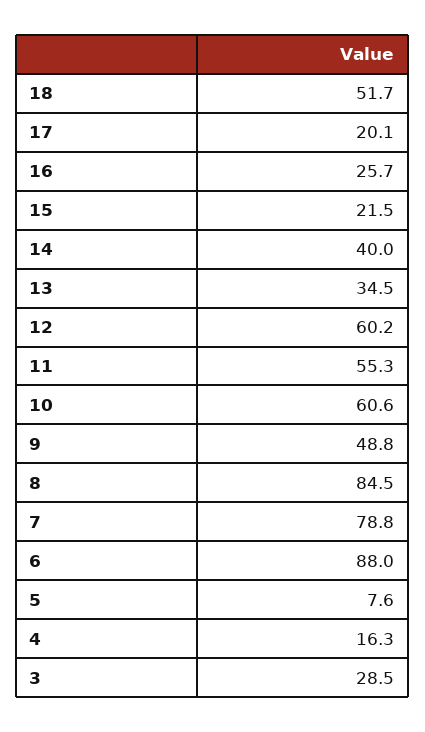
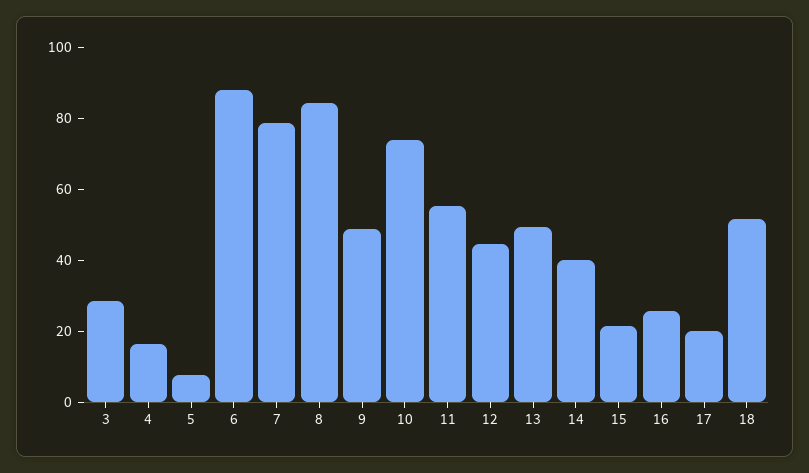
13: 34.5 -> 50
12: 60.2 -> 45
10: 60.6 -> 75

